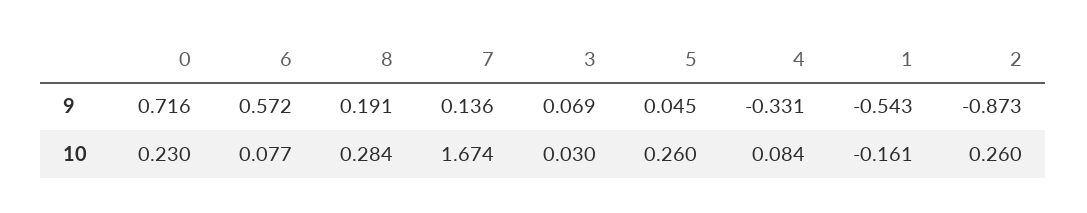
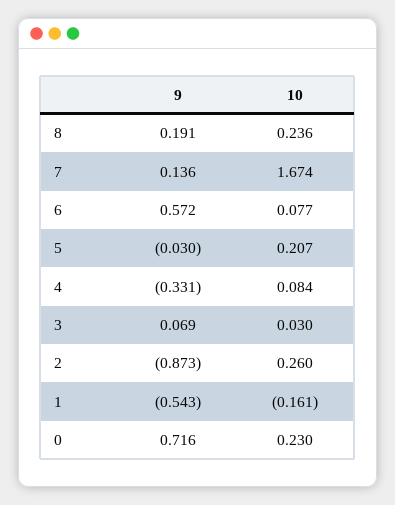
5, 9: 0.045 -> -0.03
8, 10: 0.284 -> 0.236
5, 10: 0.26 -> 0.207

